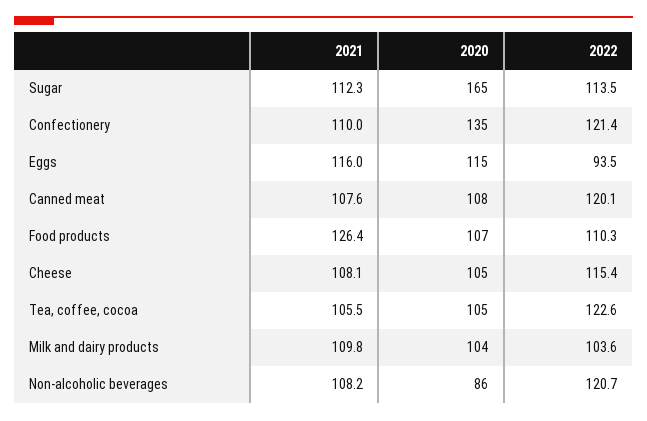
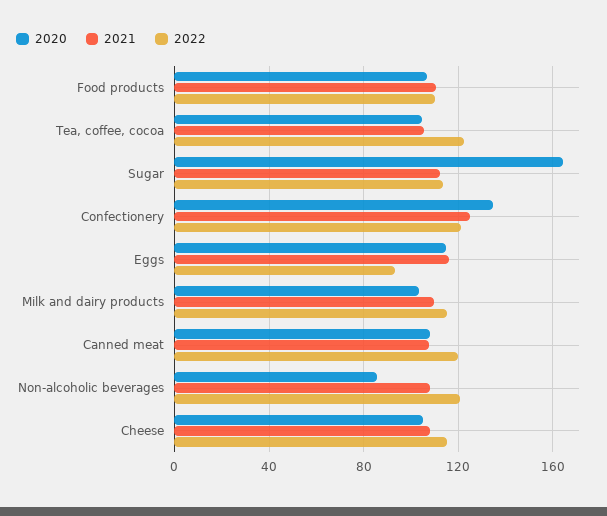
2021, Confectionery: 110 -> 125
2021, Food products: 126.4 -> 110
2022, Milk and dairy products: 103.6 -> 115

